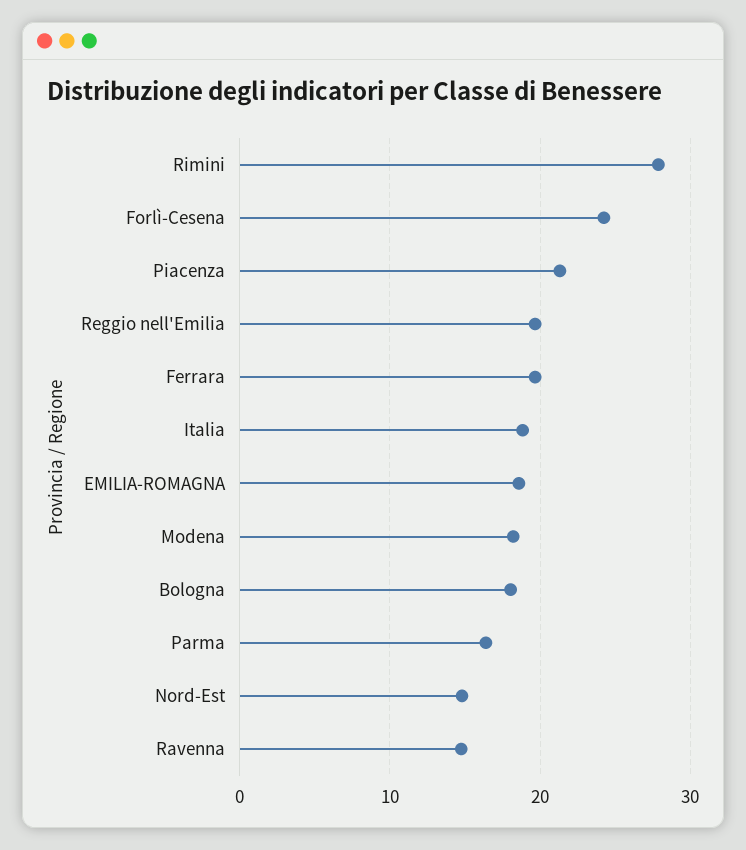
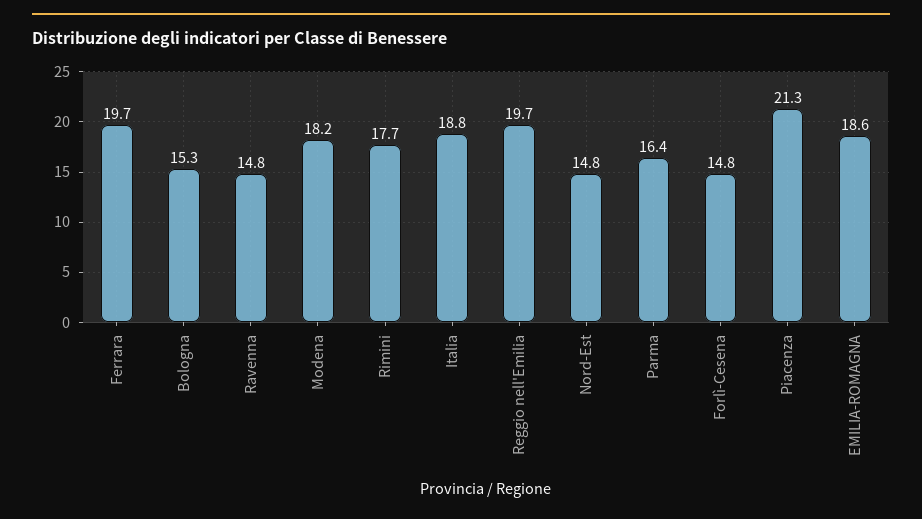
Rimini: 28 -> 17.7
Forlì-Cesena: 24 -> 14.8
Bologna: 18 -> 15.3

